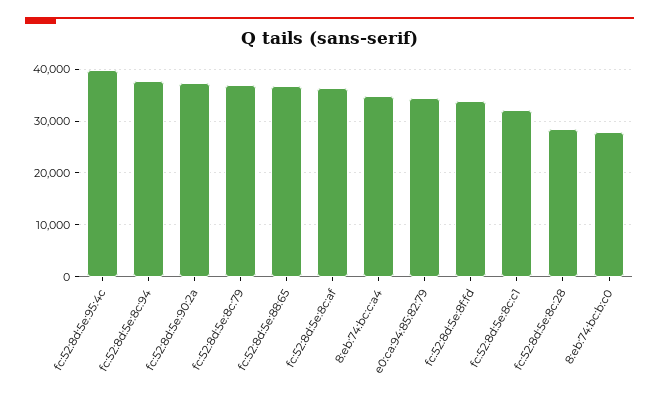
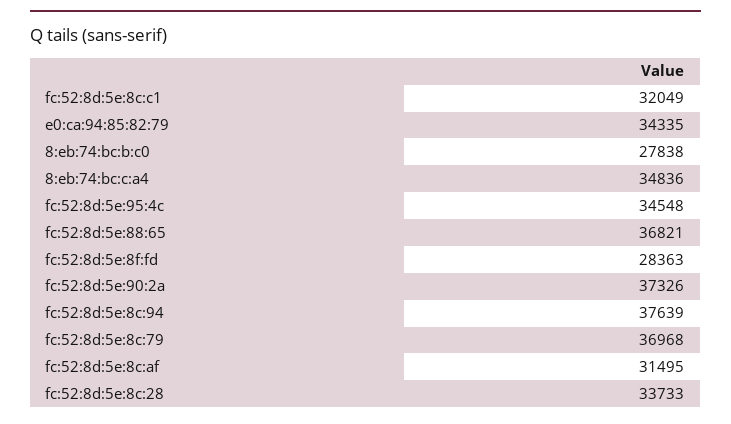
fc:52:8d:5e:95:4c: 40000 -> 34548
fc:52:8d:5e:8c:af: 36000 -> 31495
fc:52:8d:5e:8f:fd: 34000 -> 28363
fc:52:8d:5e:8c:28: 28000 -> 33733

